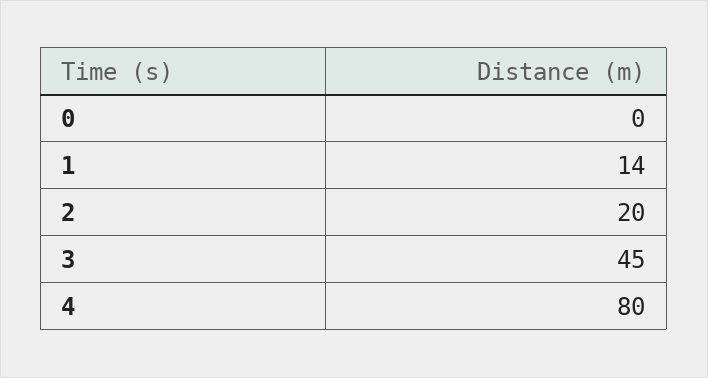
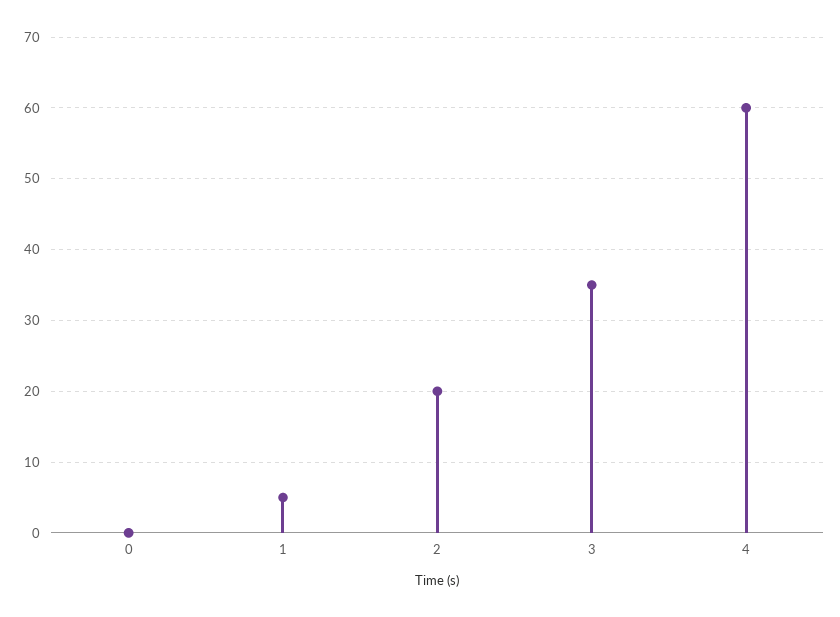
1: 14 -> 5
3: 45 -> 35
4: 80 -> 60

